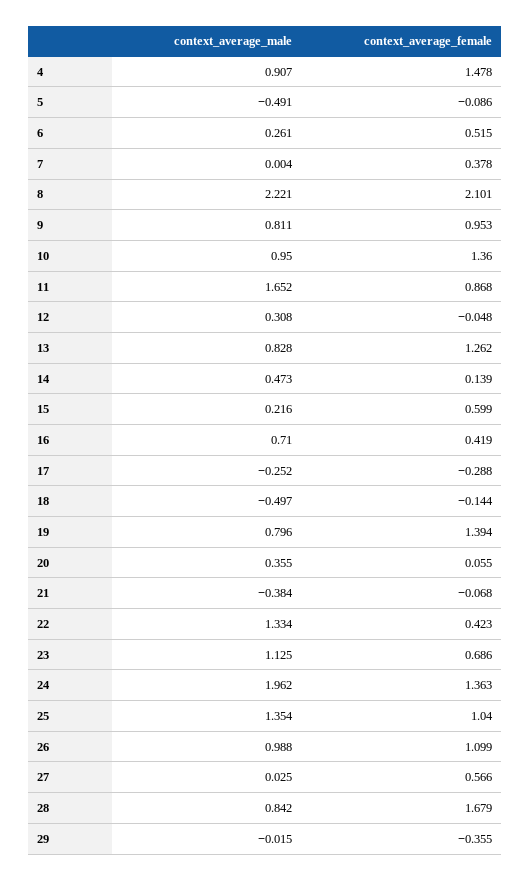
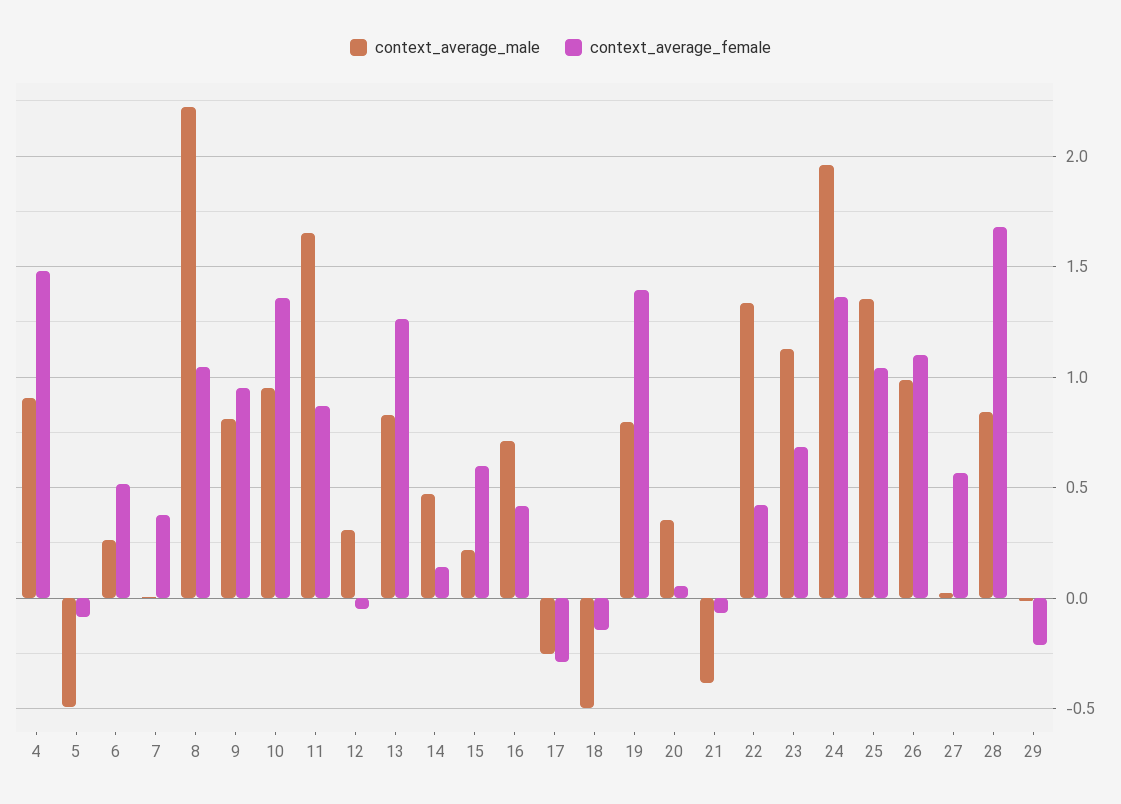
context_average_female, 8: 2.101 -> 1.05
context_average_female, 29: -0.355 -> -0.2

